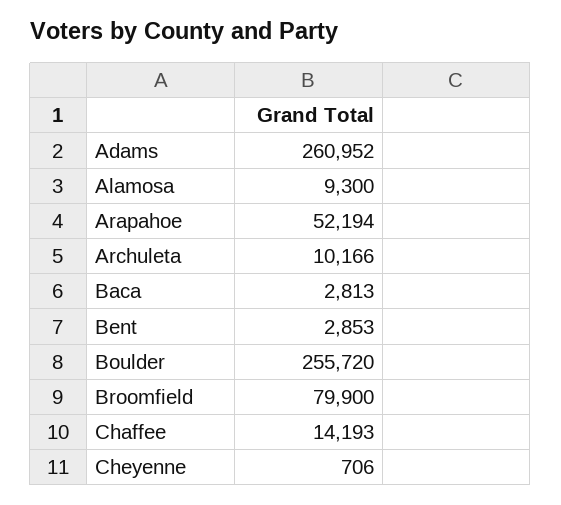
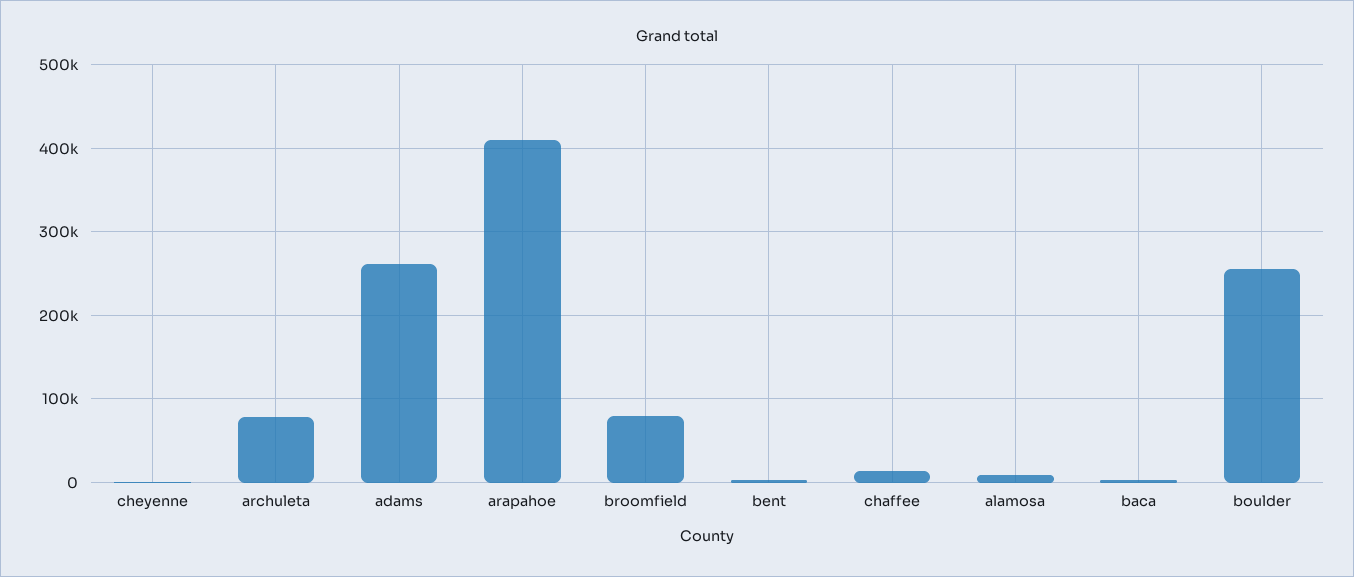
Arapahoe: 52194 -> 410000
Archuleta: 10166 -> 80000

